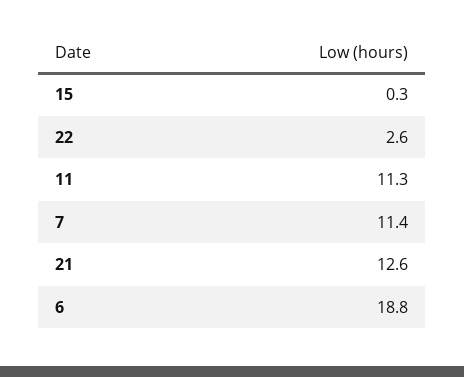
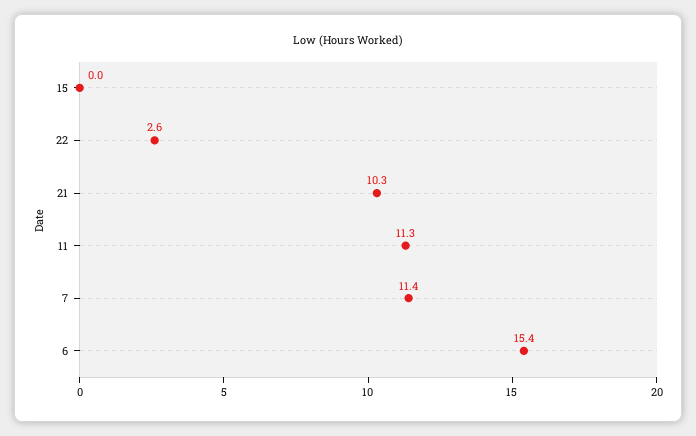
15: 0.3 -> 0
21: 12.6 -> 10.3
6: 18.8 -> 15.4

